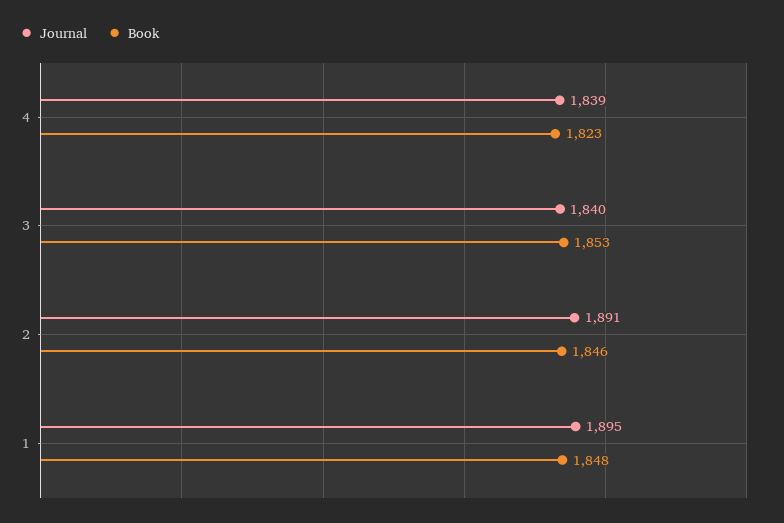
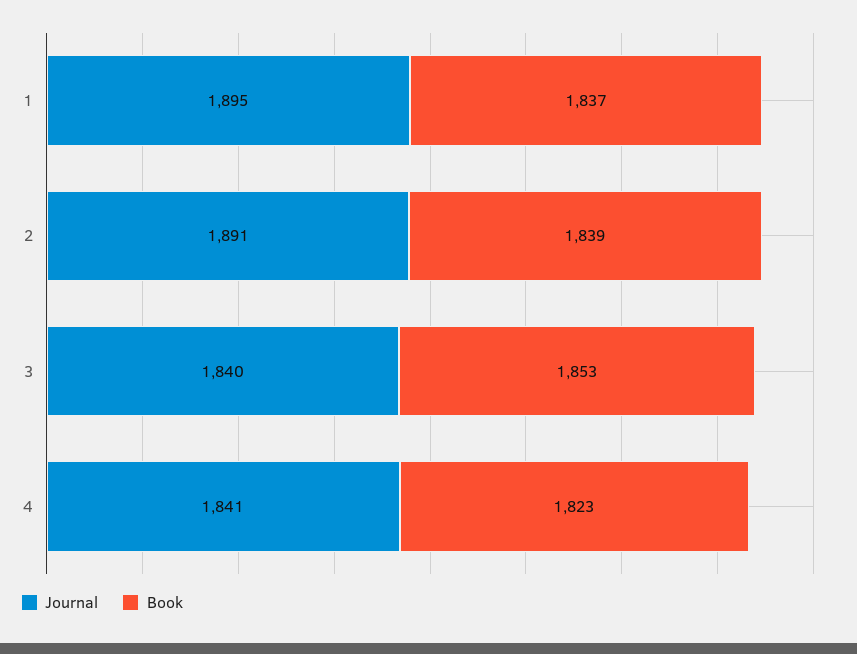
Journal, 4: 1839 -> 1841
Book, 2: 1846 -> 1839
Book, 1: 1848 -> 1837

